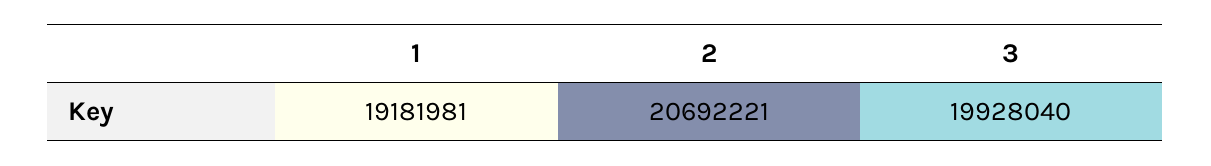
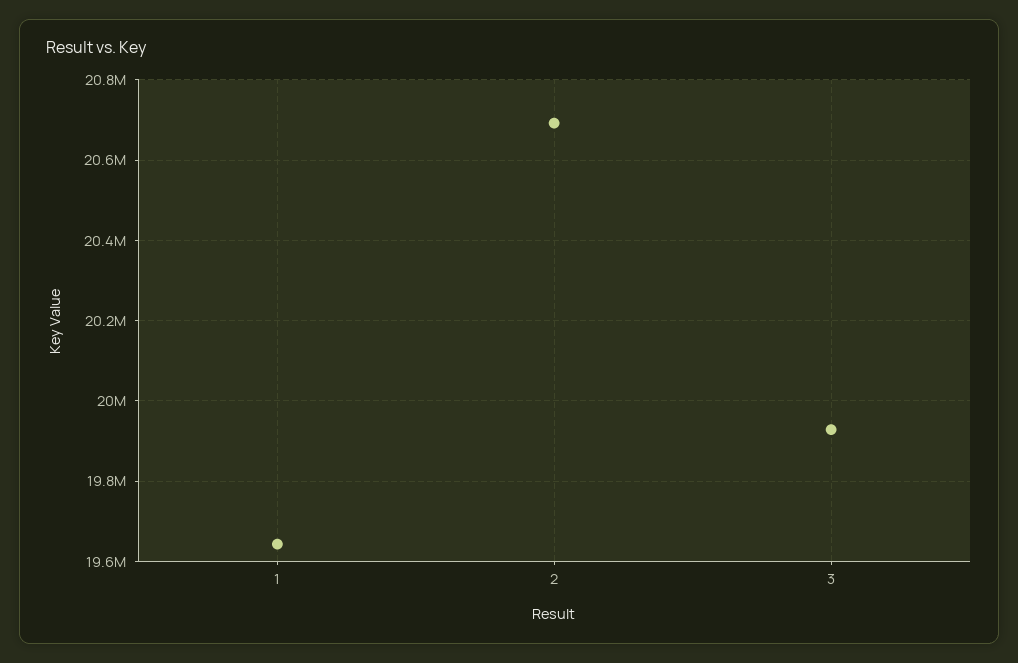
1: 19181981 -> 19640000

